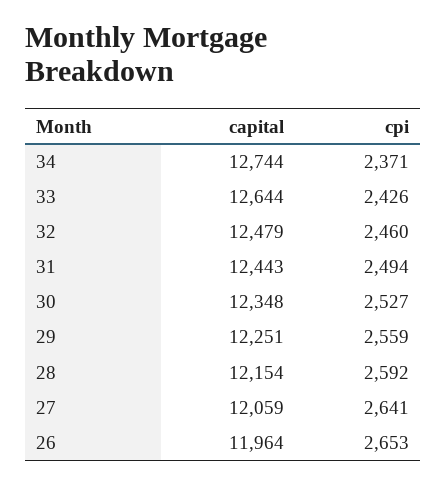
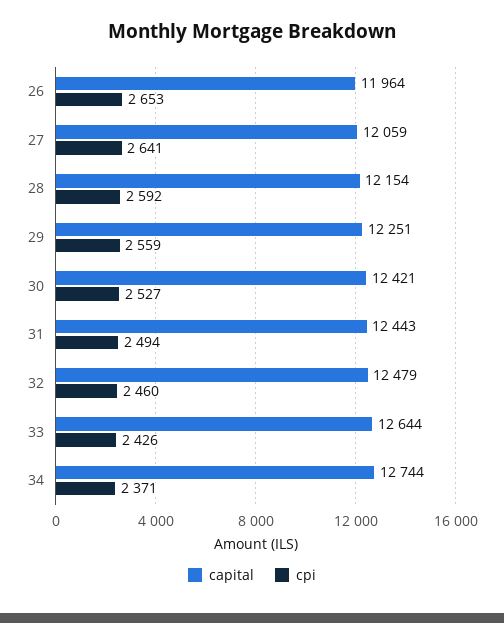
capital, 30: 12348 -> 12421

